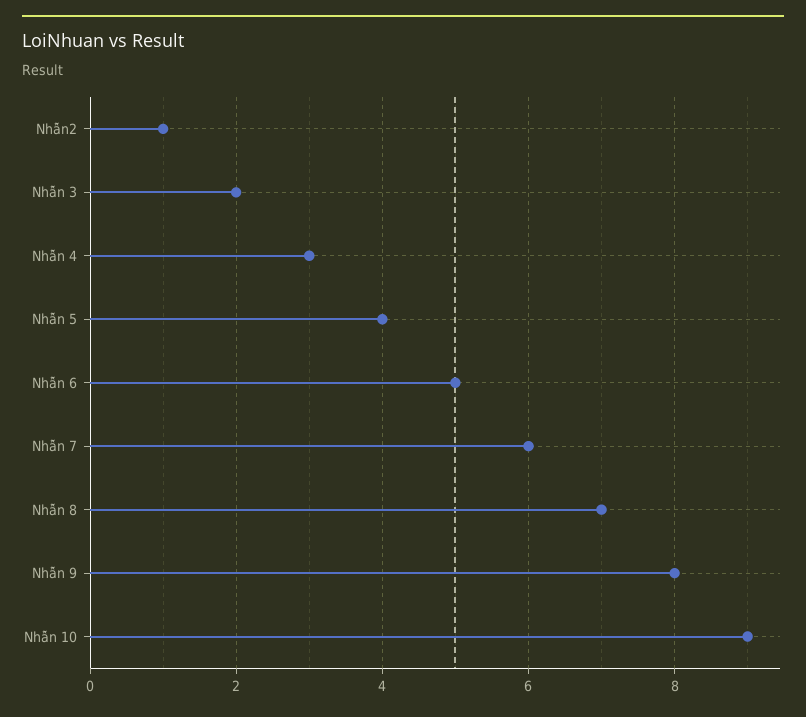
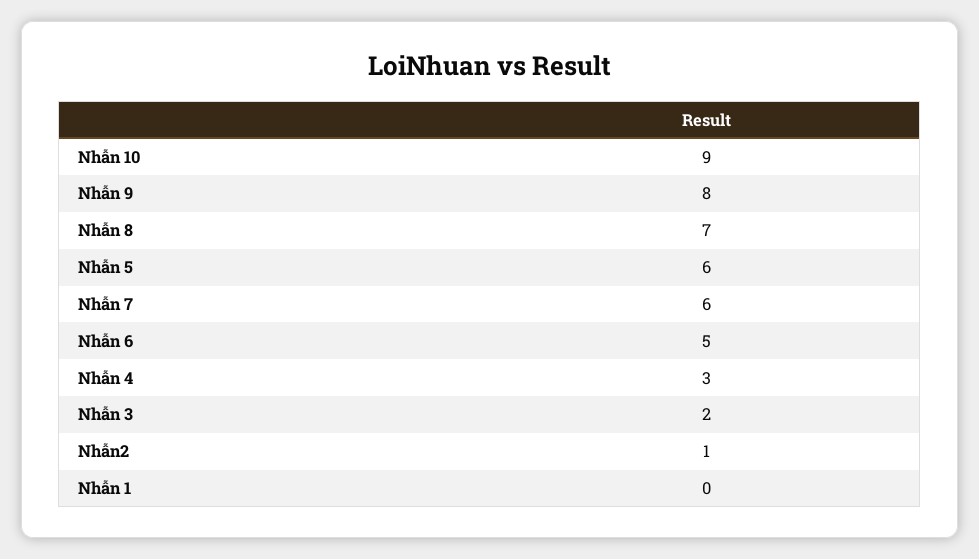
Nhẫn 5: 4 -> 6
Nhẫn 1: none -> 0

